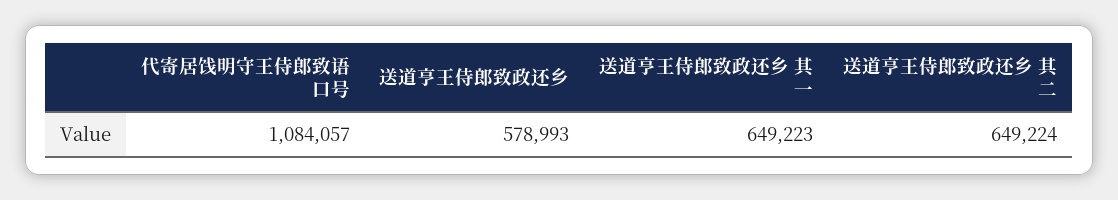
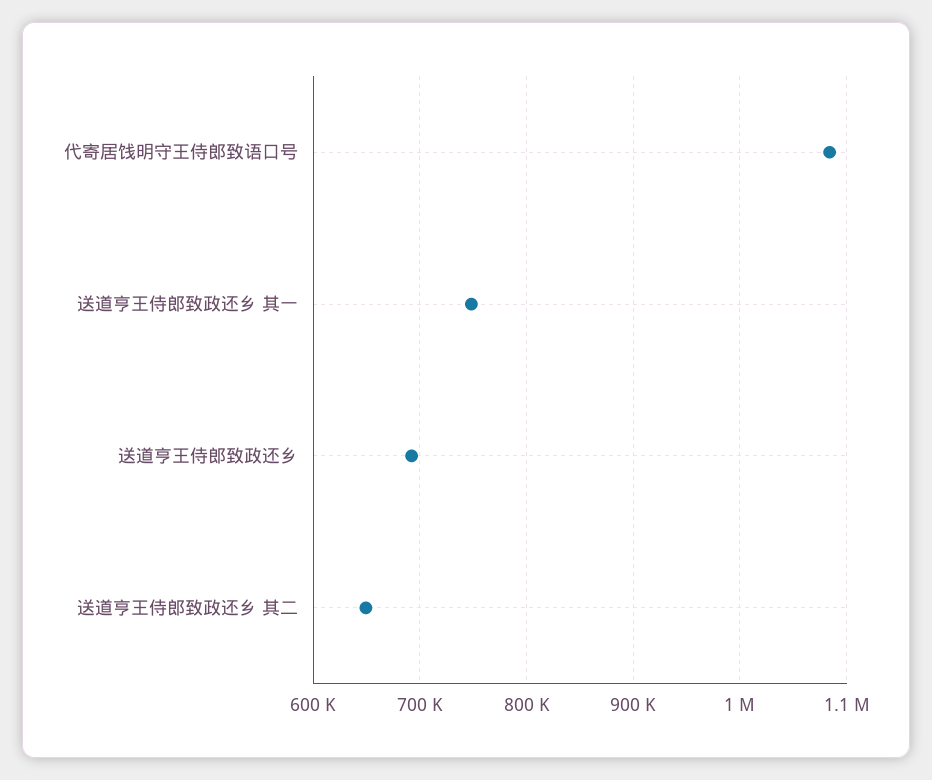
送道亨王侍郎致政还乡: 578993 -> 690000
送道亨王侍郎致政还乡 其一: 649223 -> 750000

